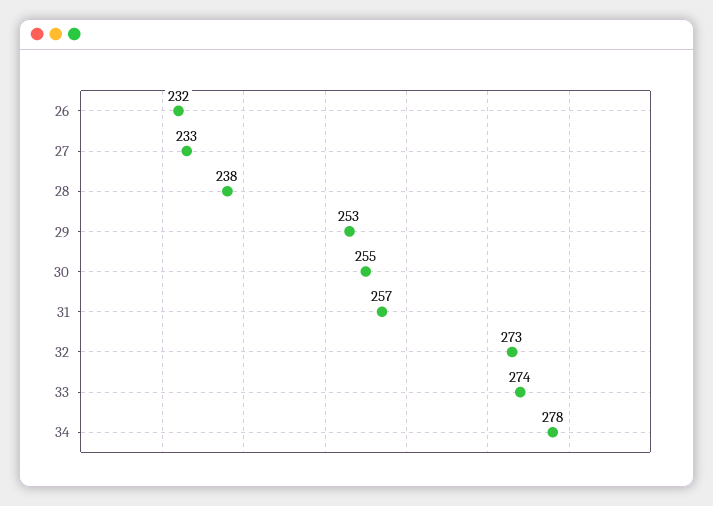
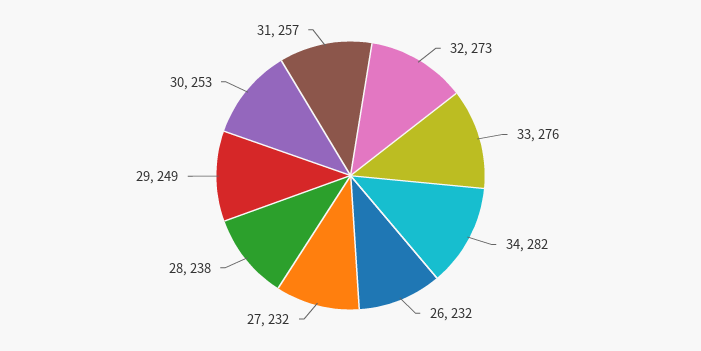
27: 233 -> 232
29: 253 -> 249
30: 255 -> 253
33: 274 -> 276
34: 278 -> 282

